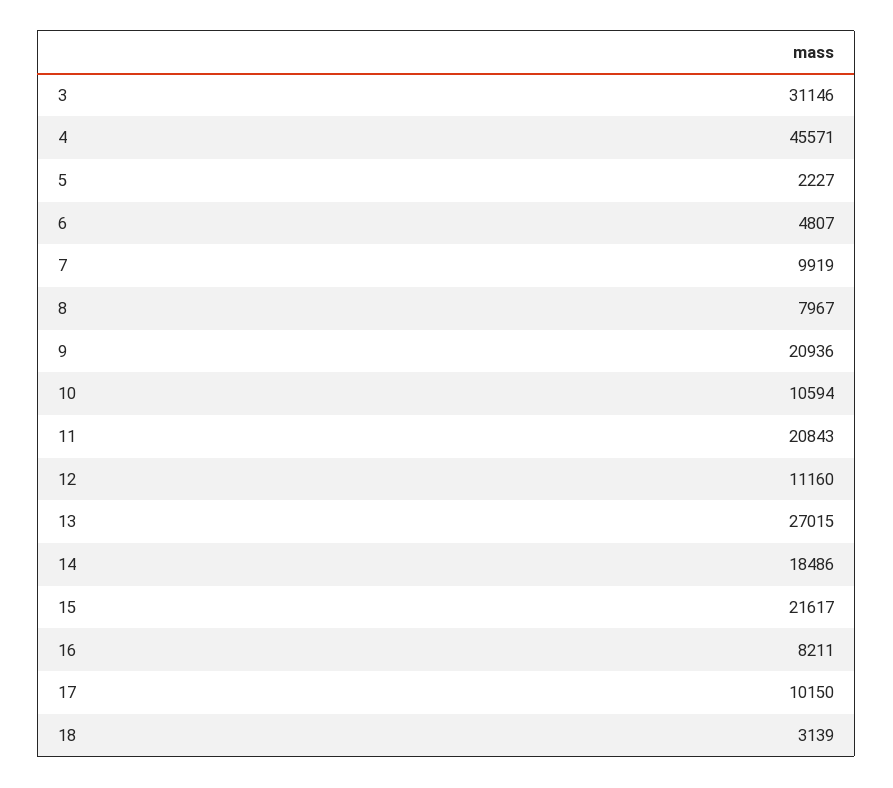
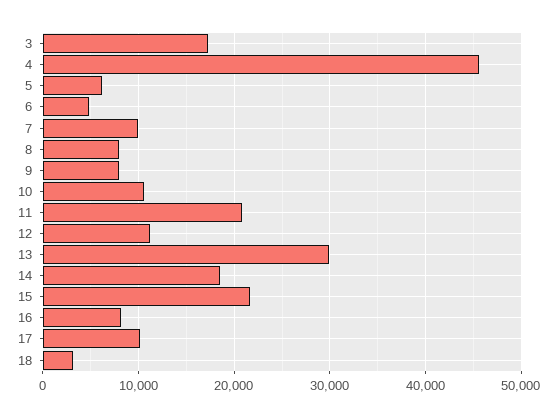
3: 31146 -> 17000
5: 2227 -> 6000
9: 20936 -> 8000
13: 27015 -> 30000

